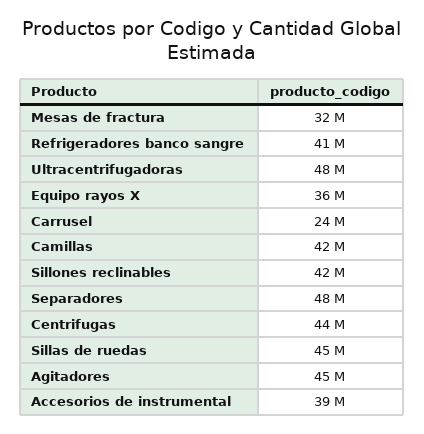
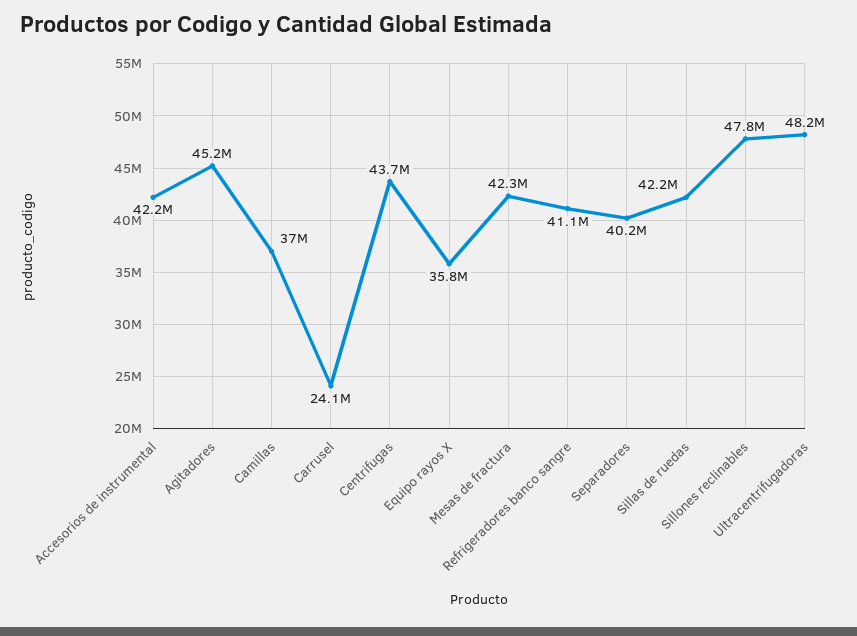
Mesas de fractura: 32000000 -> 42300000
Camillas: 42000000 -> 37000000
Sillones reclinables: 42000000 -> 47800000
Separadores: 48000000 -> 40200000
Sillas de ruedas: 45000000 -> 42200000
Accesorios de instrumental: 39000000 -> 42200000

